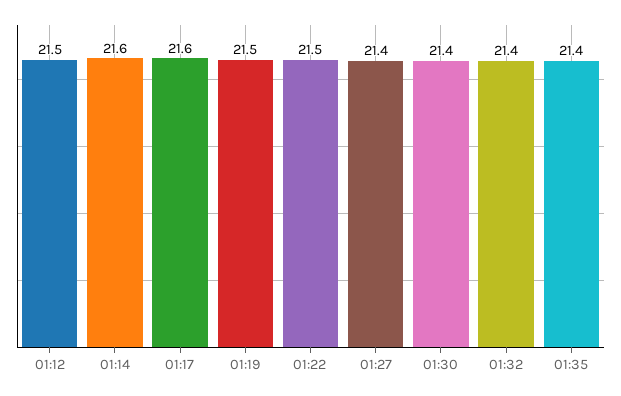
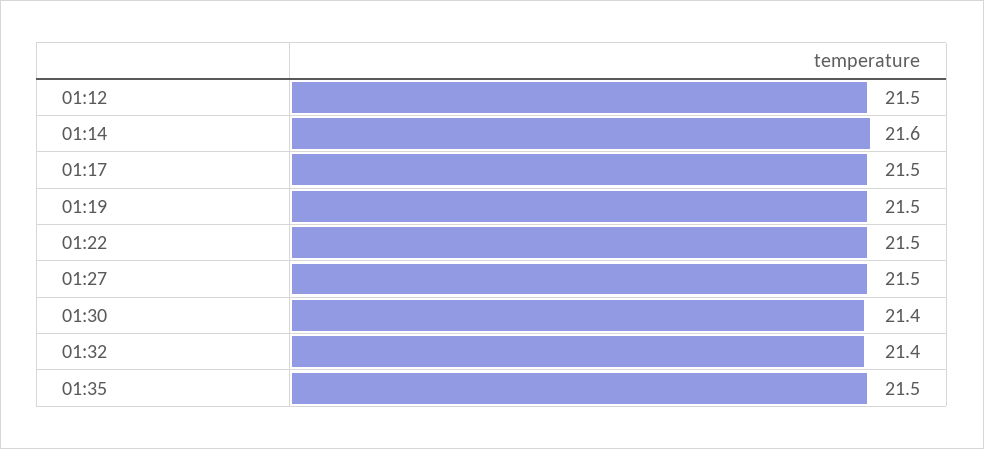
01:17: 21.6 -> 21.5
01:27: 21.4 -> 21.5
01:35: 21.4 -> 21.5

